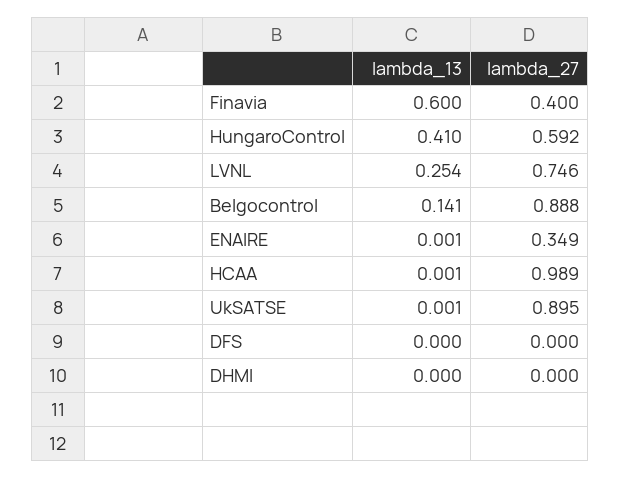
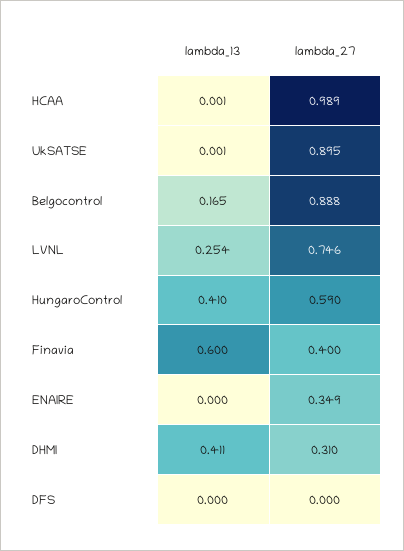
lambda_27, HungaroControl: 0.592 -> 0.59
lambda_13, Belgocontrol: 0.141 -> 0.165
lambda_13, ENAIRE: 0.001 -> 0
lambda_13, DHMI: 0 -> 0.411
lambda_27, DHMI: 0 -> 0.31

